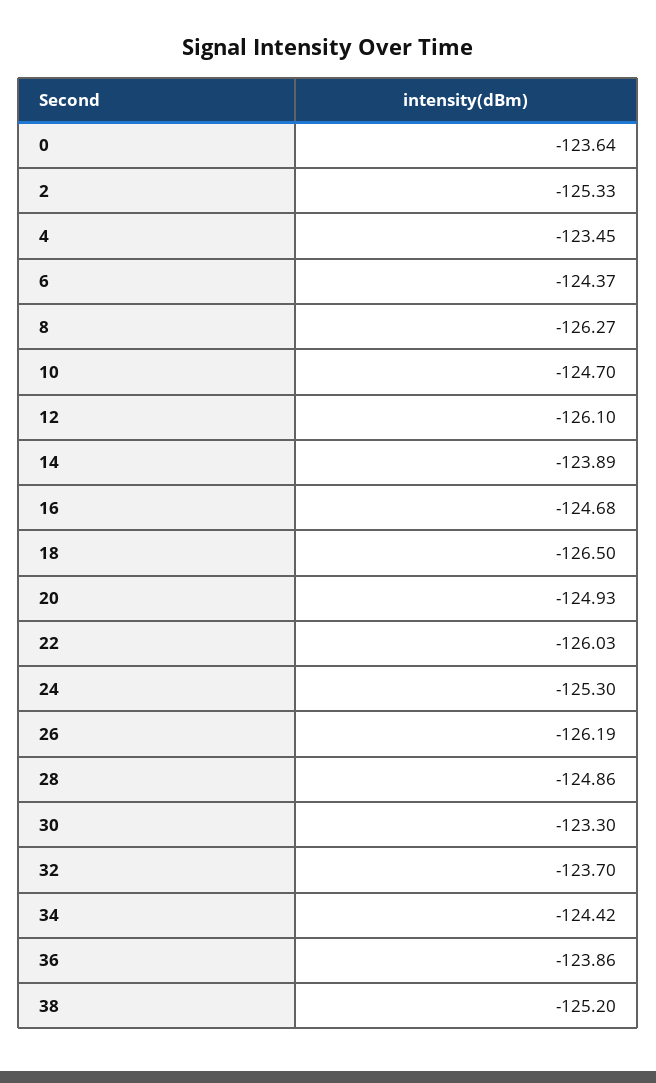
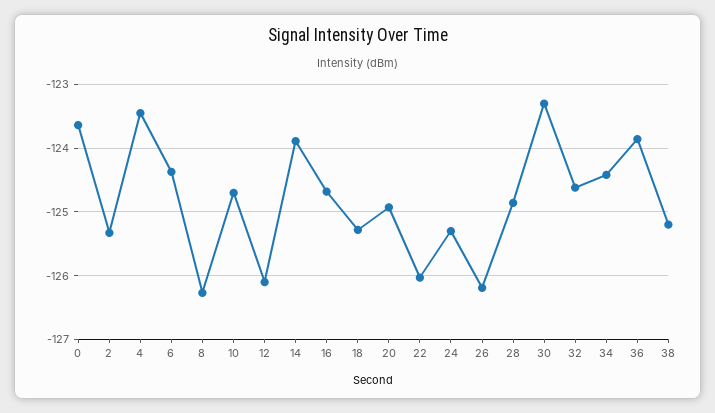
18: -126.5 -> -125.3
32: -123.7 -> -124.6

